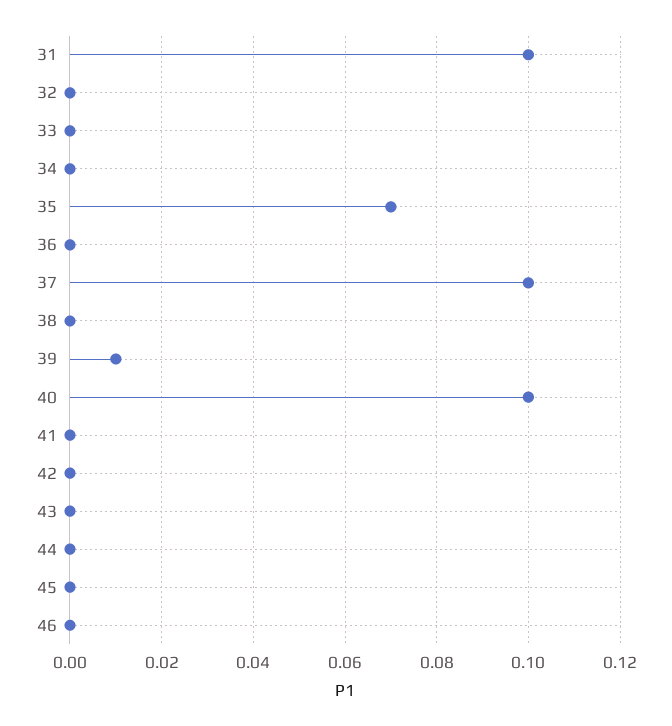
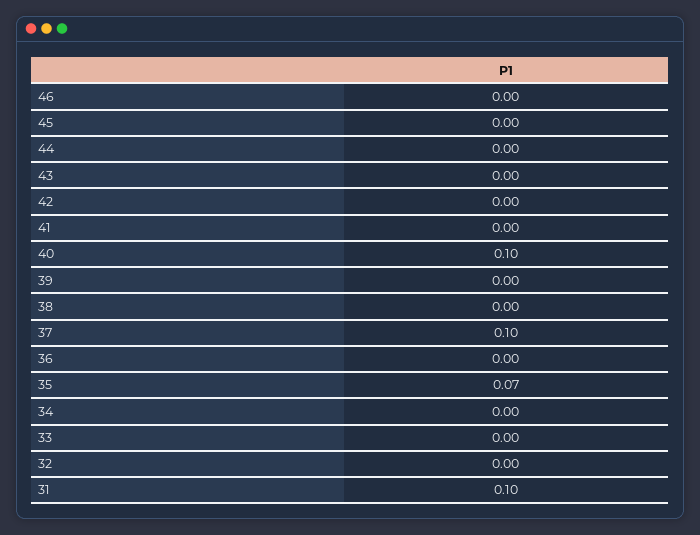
39: 0.01 -> 0

